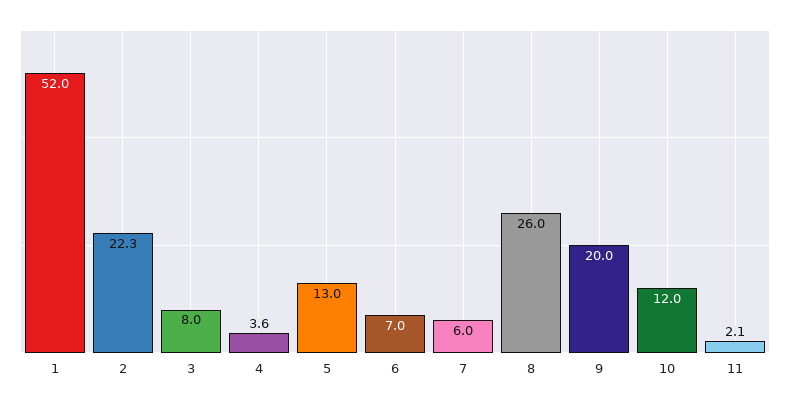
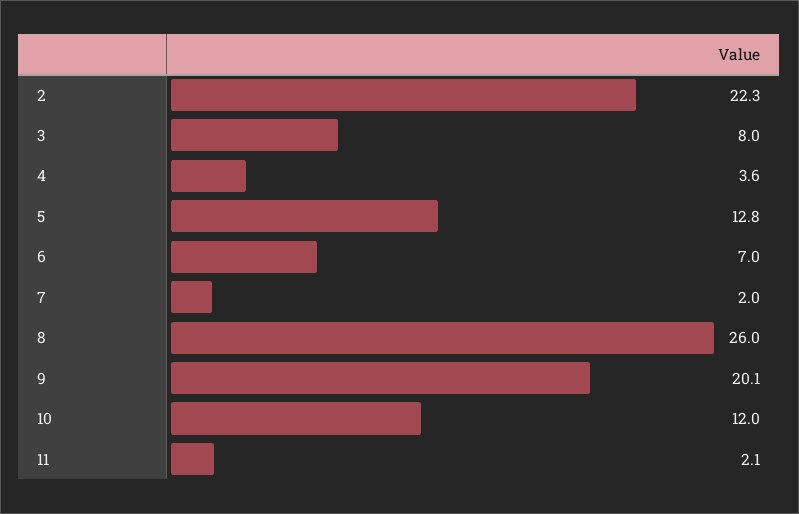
1: 52 -> none
5: 13 -> 12.8
7: 6 -> 2
9: 20 -> 20.1

